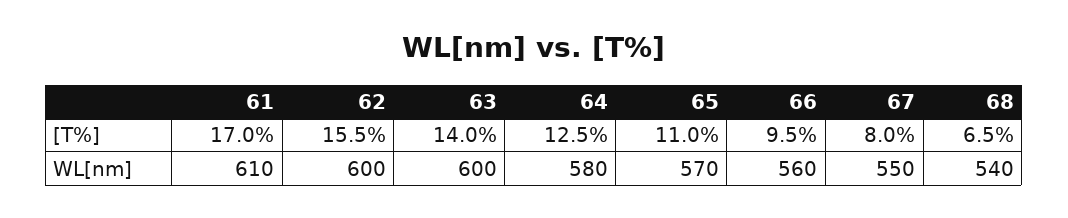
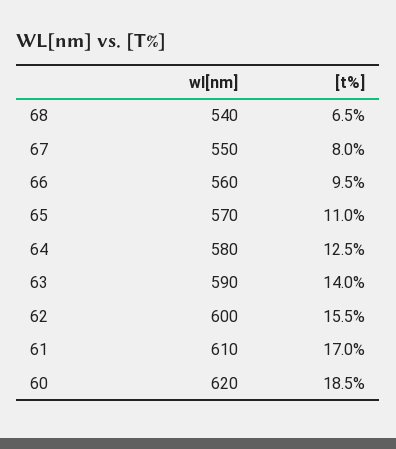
63, WL[nm]: 600 -> 590
60, WL[nm]: none -> 620
60, [T%]: none -> 18.5

